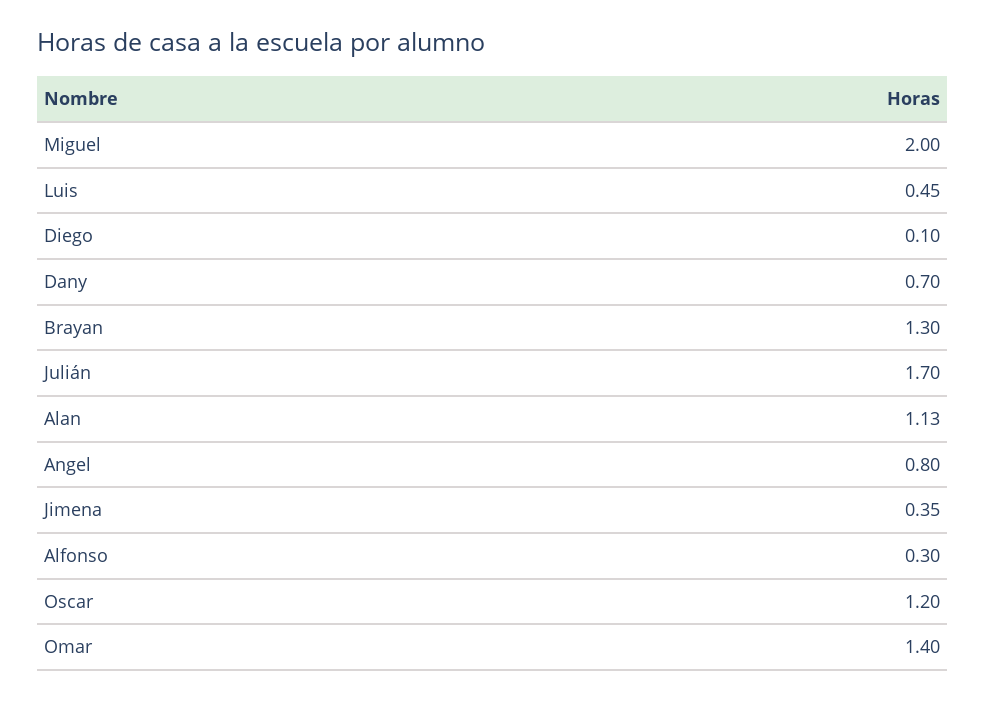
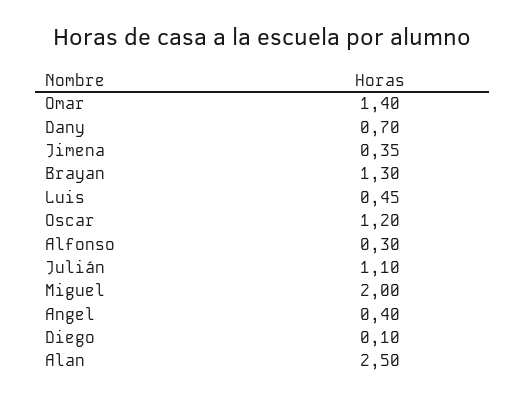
Julián: 1.7 -> 1.1
Alan: 1.13 -> 2.5
Angel: 0.8 -> 0.4

